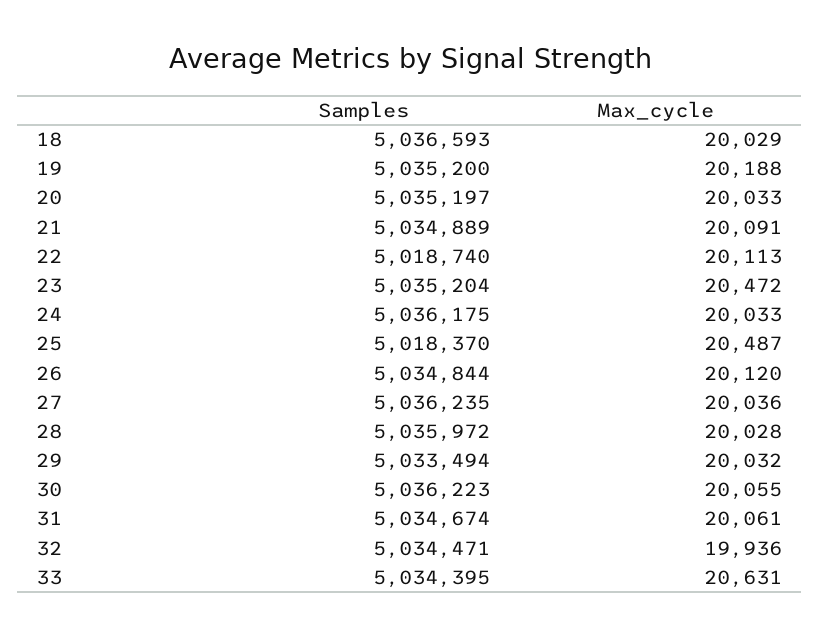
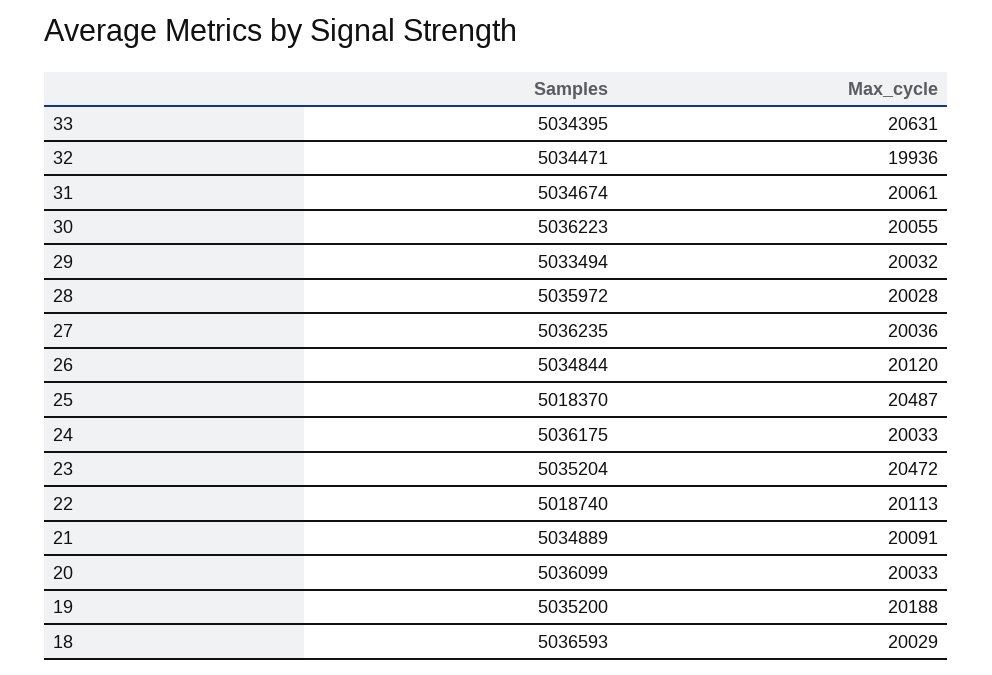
Samples, 20: 5035197 -> 5036099

